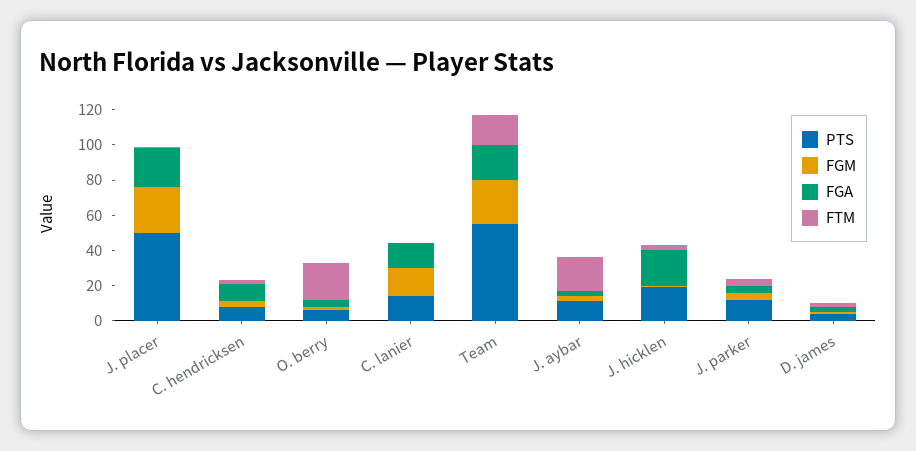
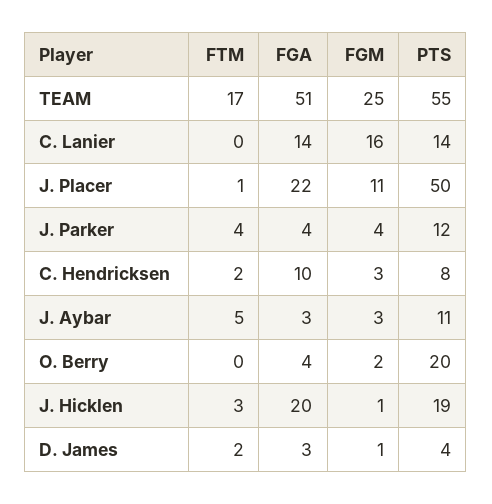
FGM, J. placer: 25 -> 11
PTS, O. berry: 5 -> 20
FTM, O. berry: 20 -> 0
FGA, Team: 20 -> 51
FTM, J. aybar: 20 -> 5

